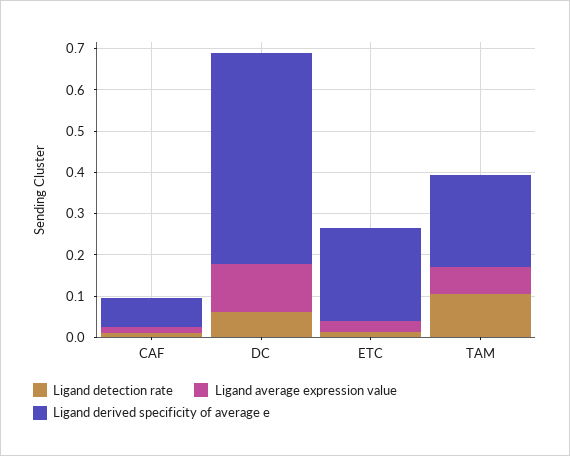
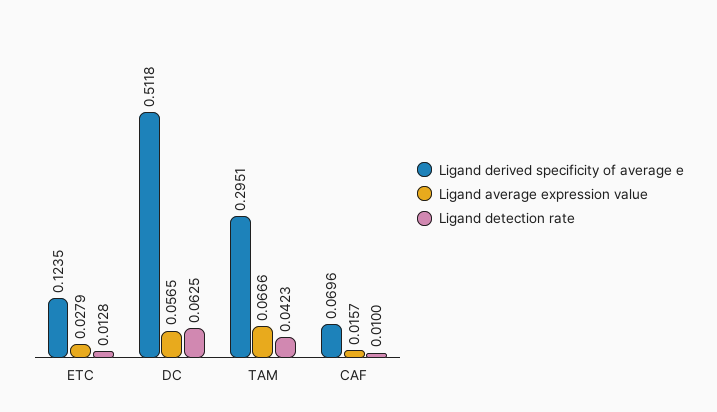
Ligand average expression value, DC: 0.12 -> 0.0565
Ligand derived specificity of average e, ETC: 0.22 -> 0.1235
Ligand detection rate, TAM: 0.1 -> 0.0423
Ligand derived specificity of average e, TAM: 0.22 -> 0.2951

